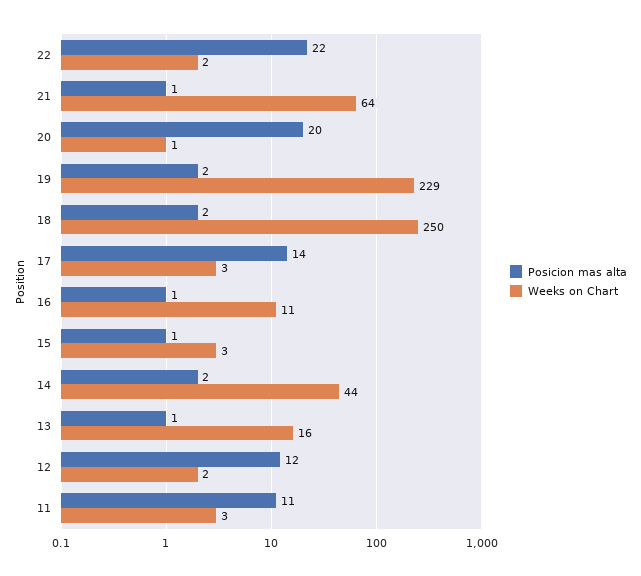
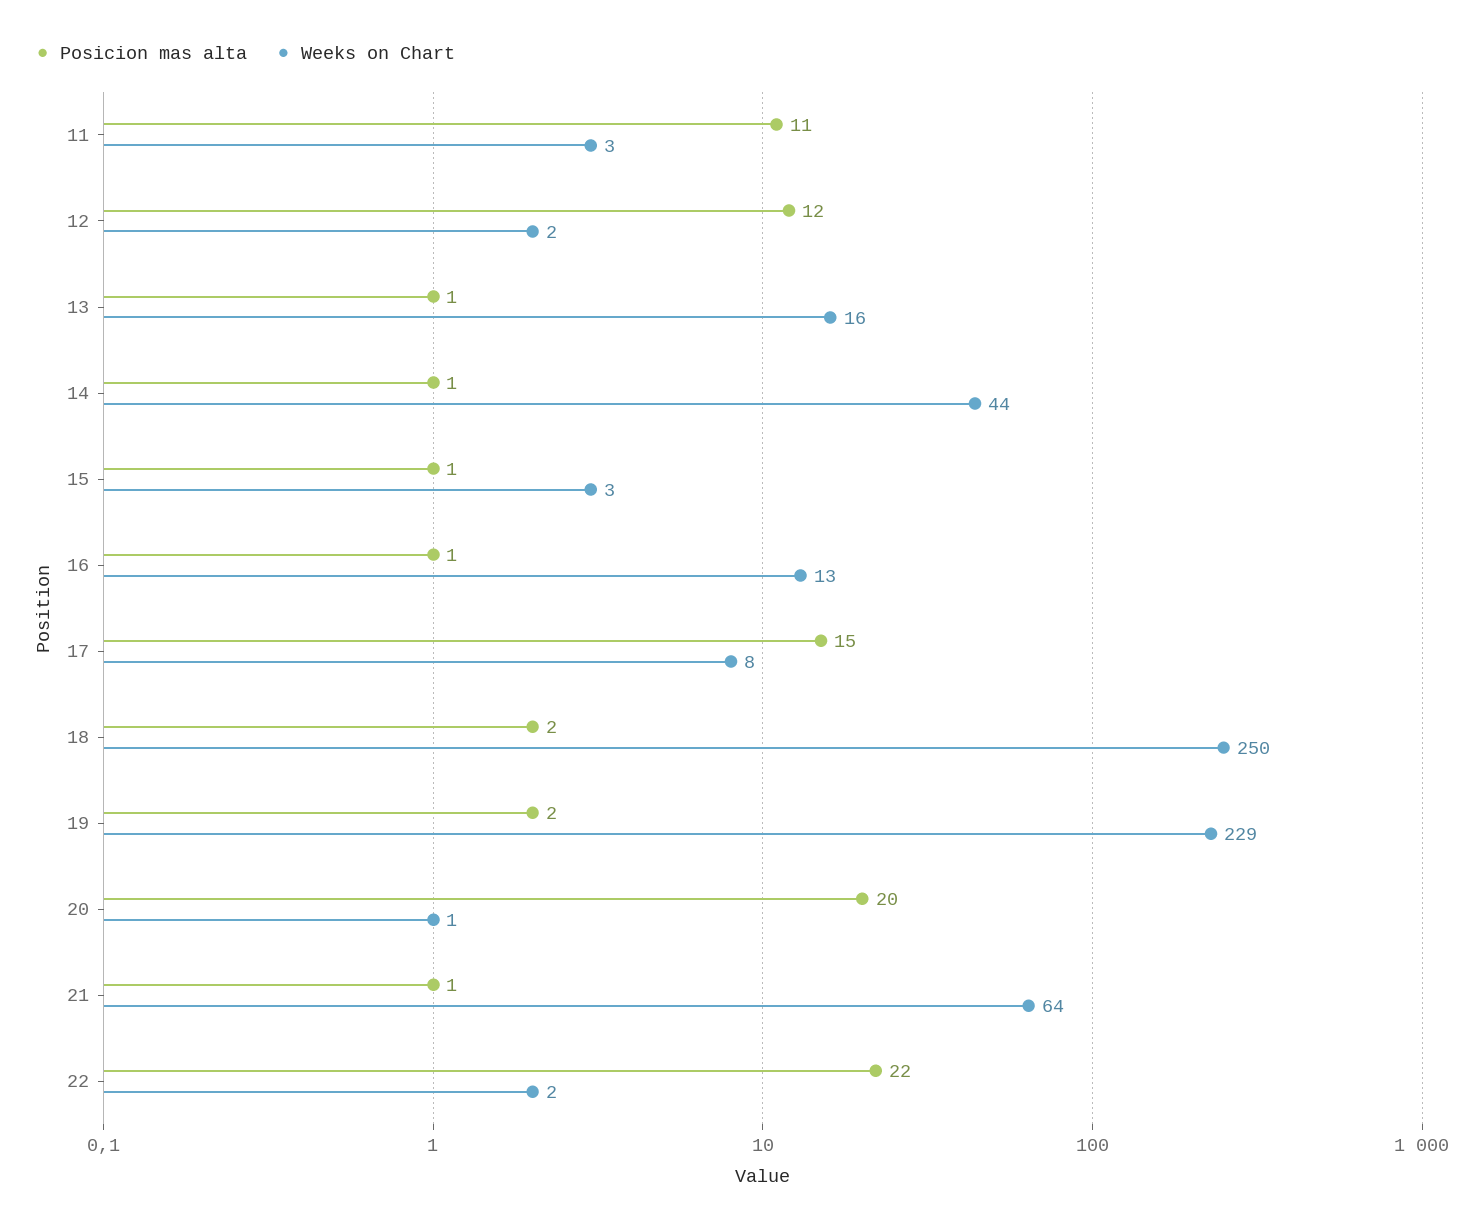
Posicion mas alta, 17: 14 -> 15
Weeks on Chart, 17: 3 -> 8
Weeks on Chart, 16: 11 -> 13
Posicion mas alta, 14: 2 -> 1

